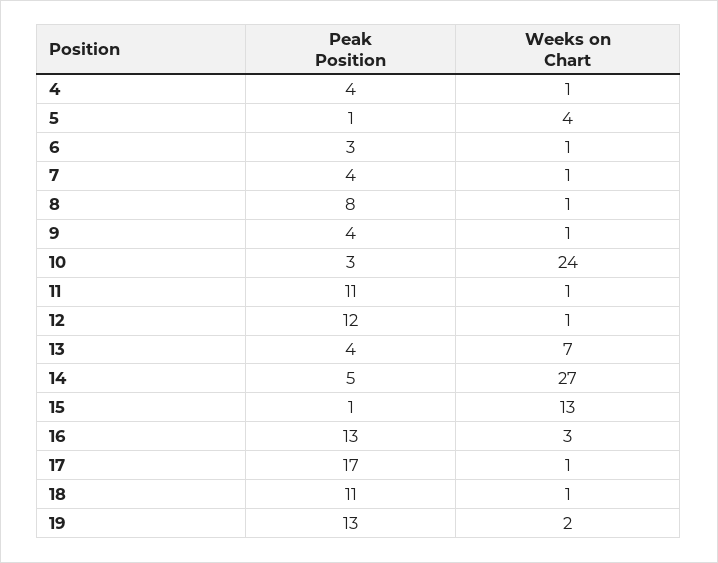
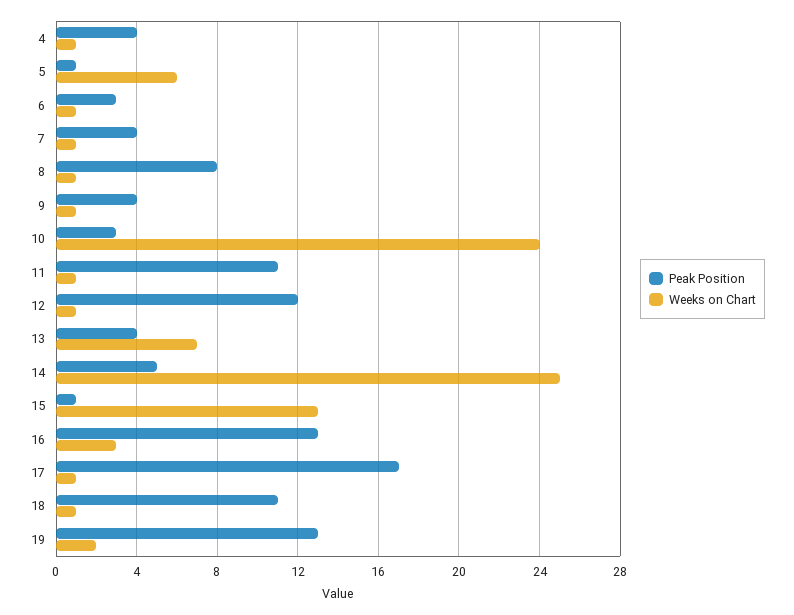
Weeks on Chart, 5: 4 -> 6
Weeks on Chart, 14: 27 -> 25

